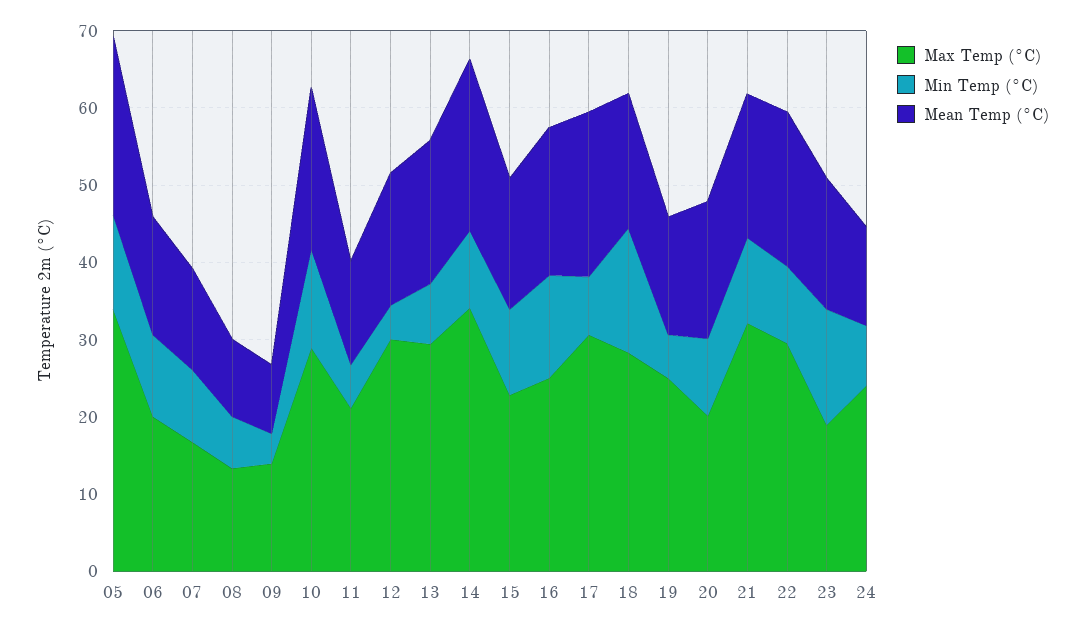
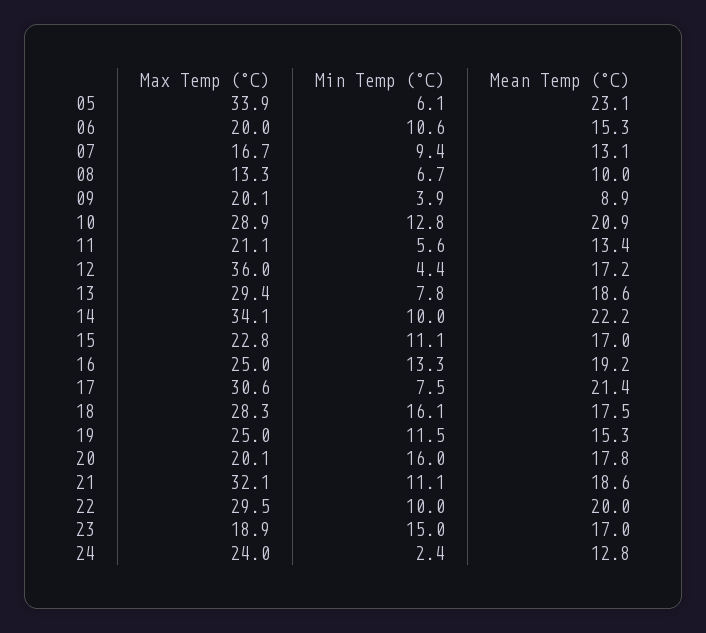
Min Temp (°C), 05: 12 -> 6.1
Max Temp (°C), 09: 14 -> 20.1
Max Temp (°C), 12: 30 -> 36
Min Temp (°C), 19: 6 -> 11.5
Min Temp (°C), 20: 10 -> 16
Min Temp (°C), 24: 8 -> 2.4

